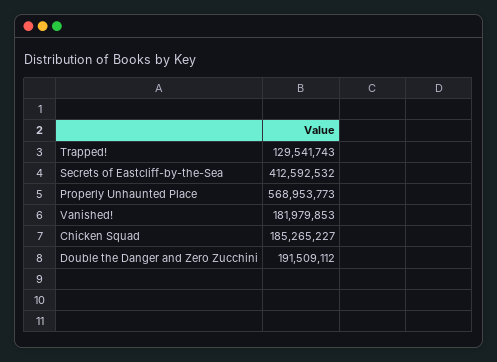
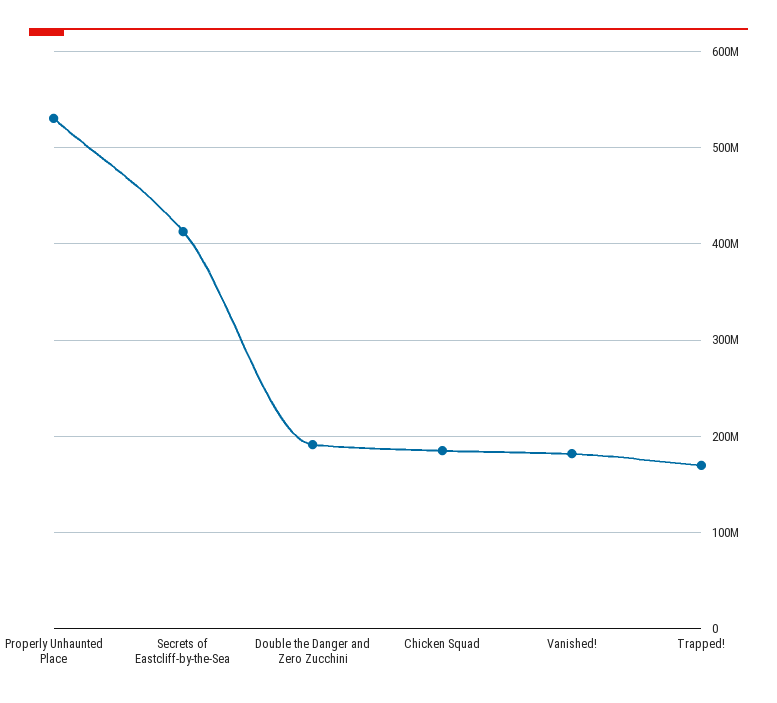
Trapped!: 129541743 -> 170000000
Properly Unhaunted Place: 568953773 -> 530000000

